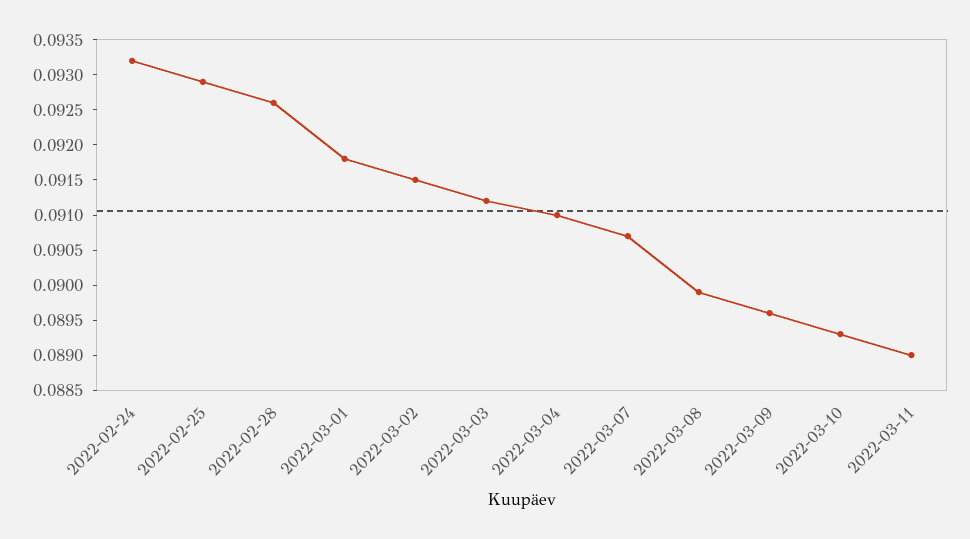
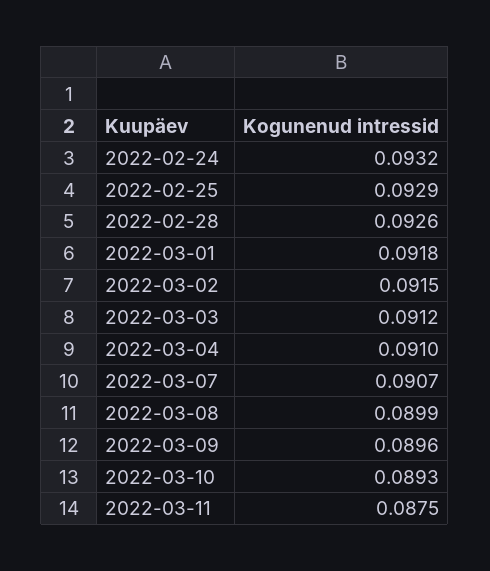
2022-03-11: 0.089 -> 0.0875

